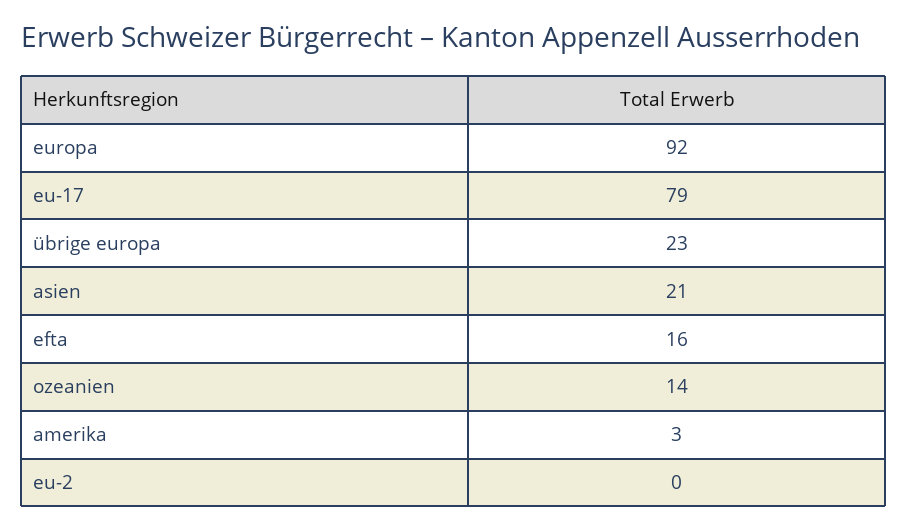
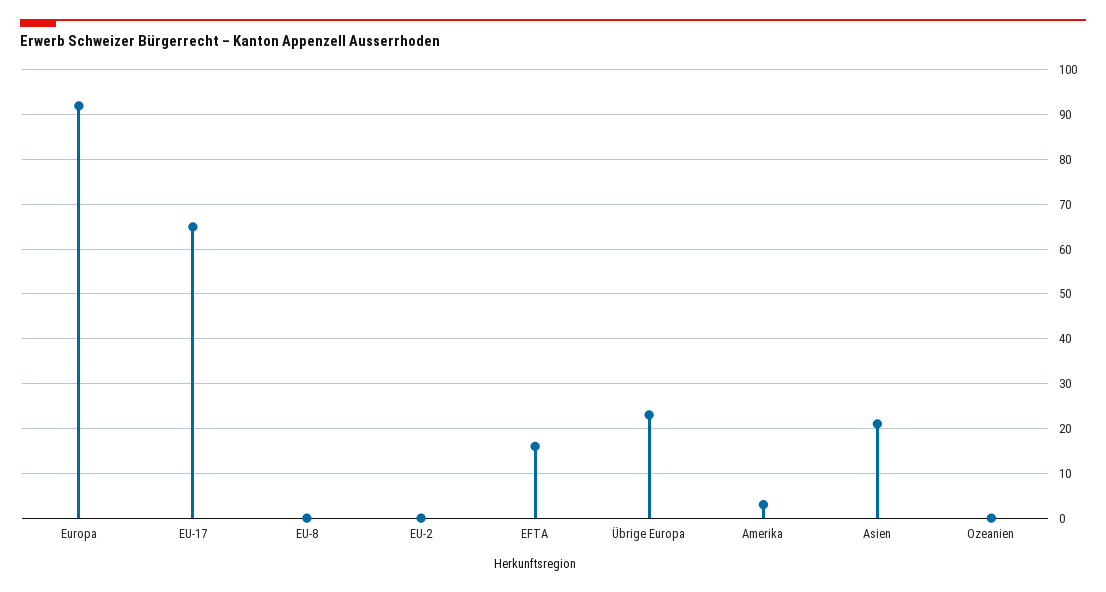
eu-17: 79 -> 65
ozeanien: 14 -> 0
EU-8: none -> 0

